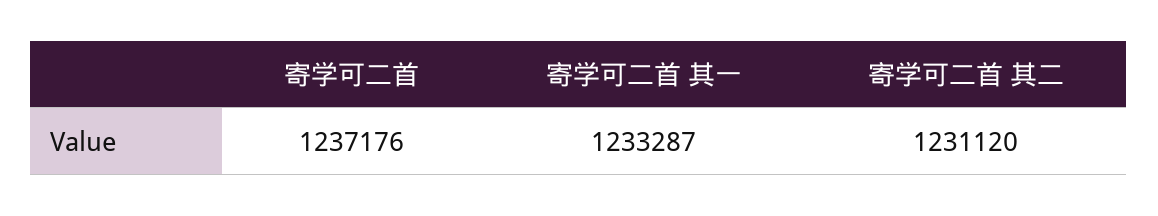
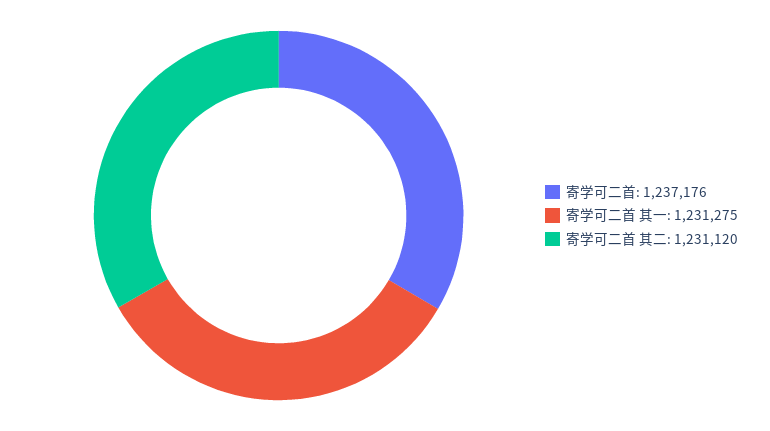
寄学可二首 其一: 1233287 -> 1231275

